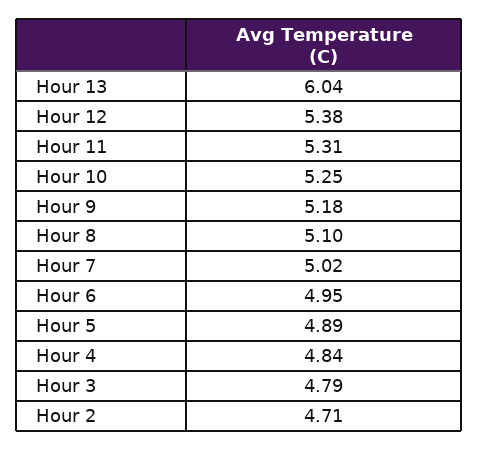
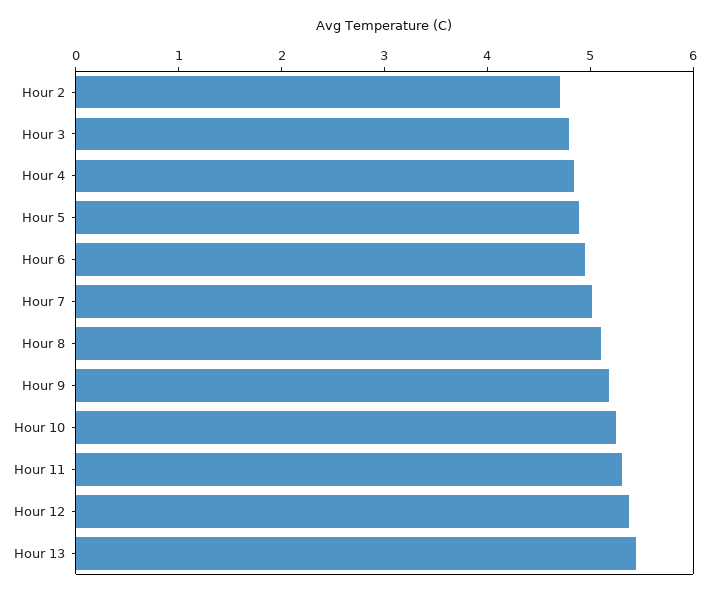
Hour 13: 6.04 -> 5.4

